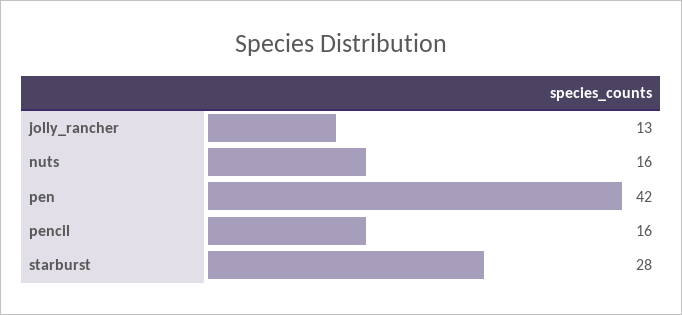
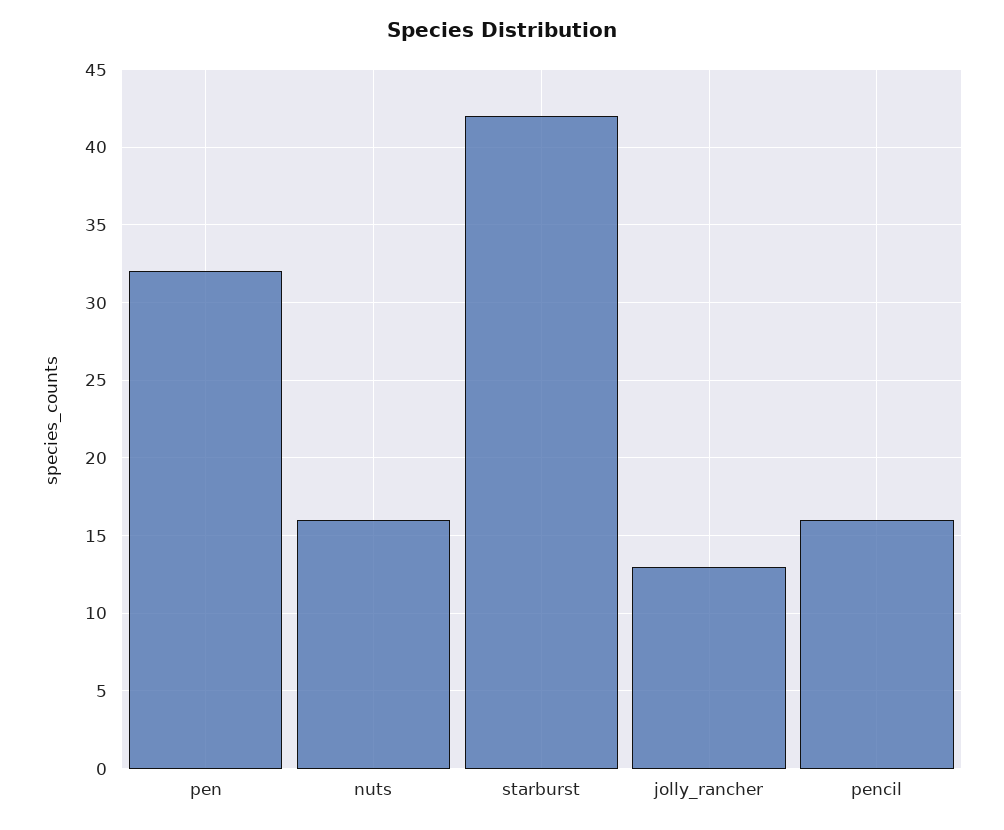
pen: 42 -> 32
starburst: 28 -> 42

